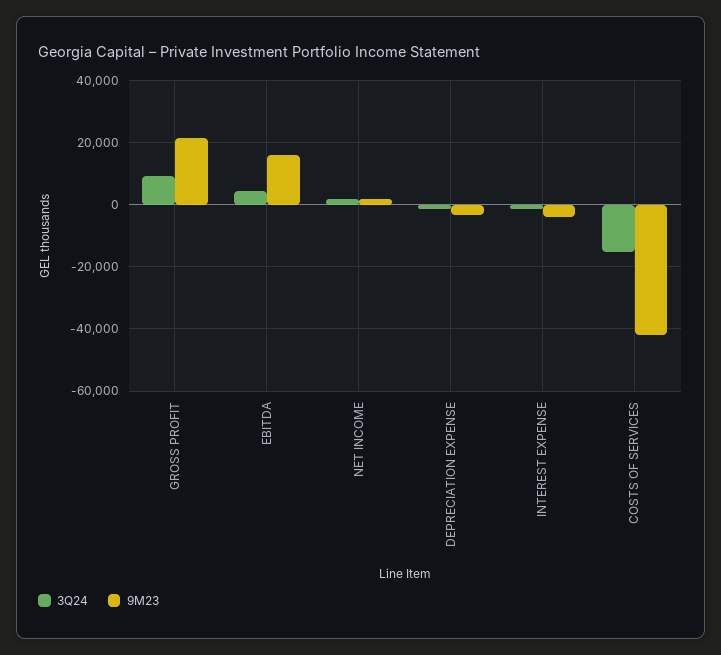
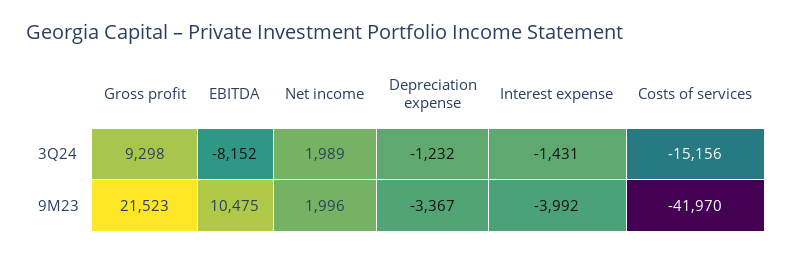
3Q24, EBITDA: 4000 -> -8152
9M23, EBITDA: 16000 -> 10475

